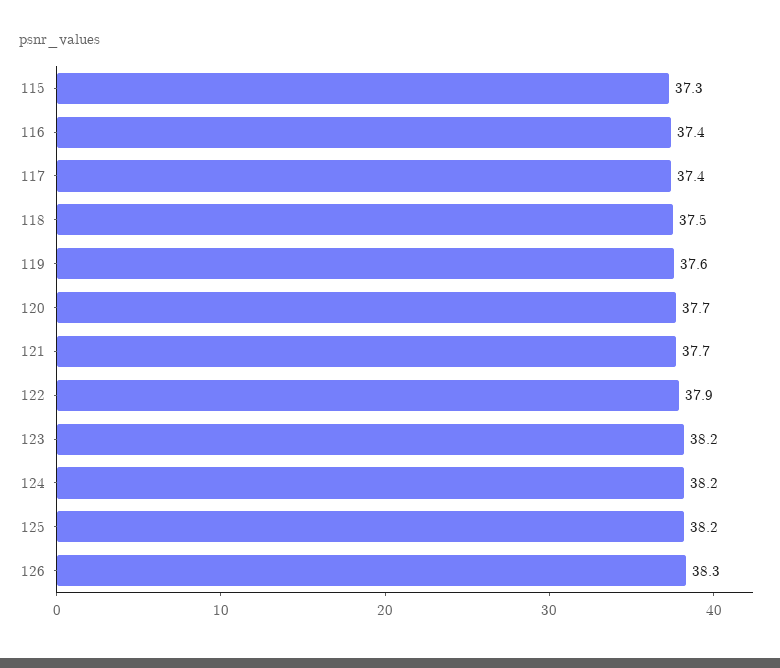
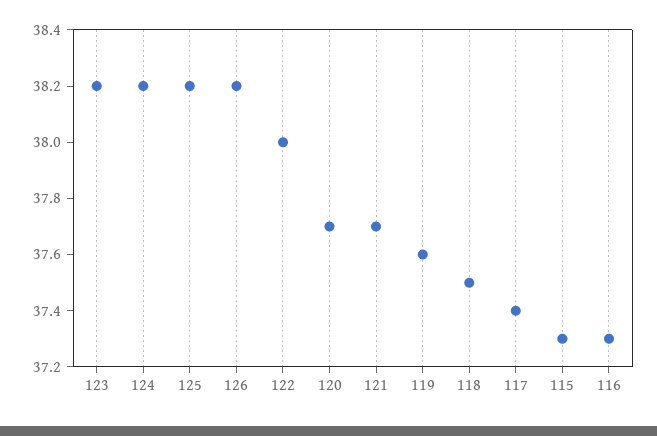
116: 37.4 -> 37.3
122: 37.9 -> 38
126: 38.3 -> 38.2

